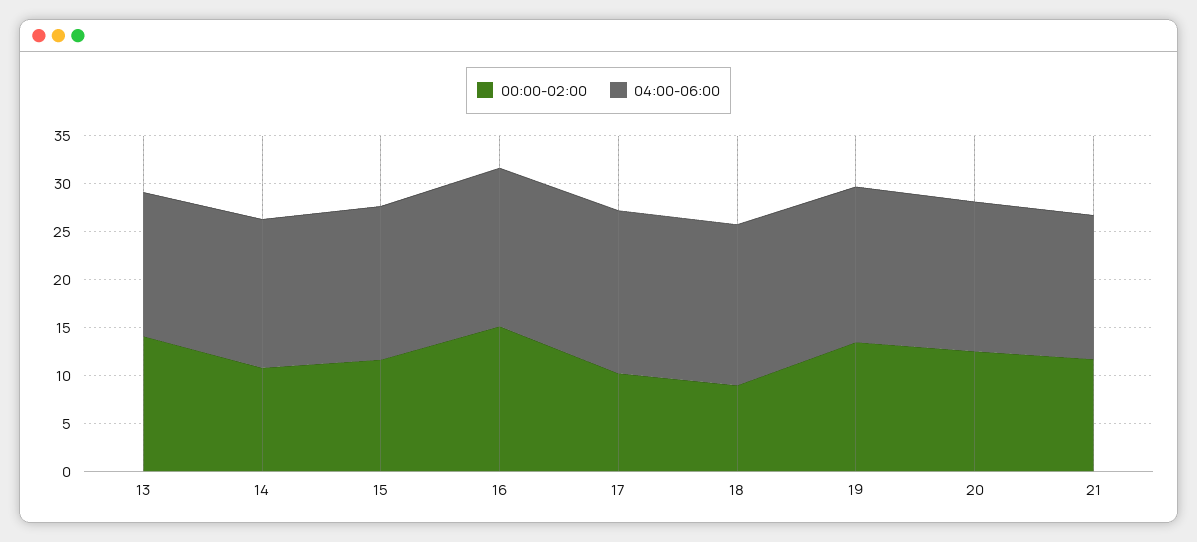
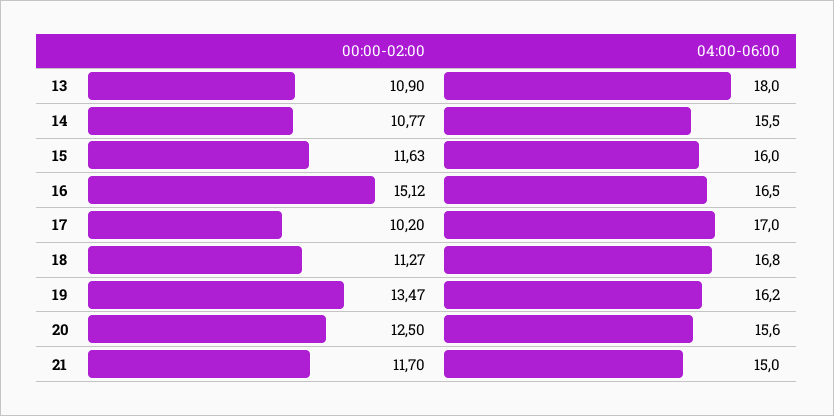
00:00-02:00, 13: 14 -> 10.9
04:00-06:00, 13: 15 -> 18
00:00-02:00, 18: 9 -> 11.27

